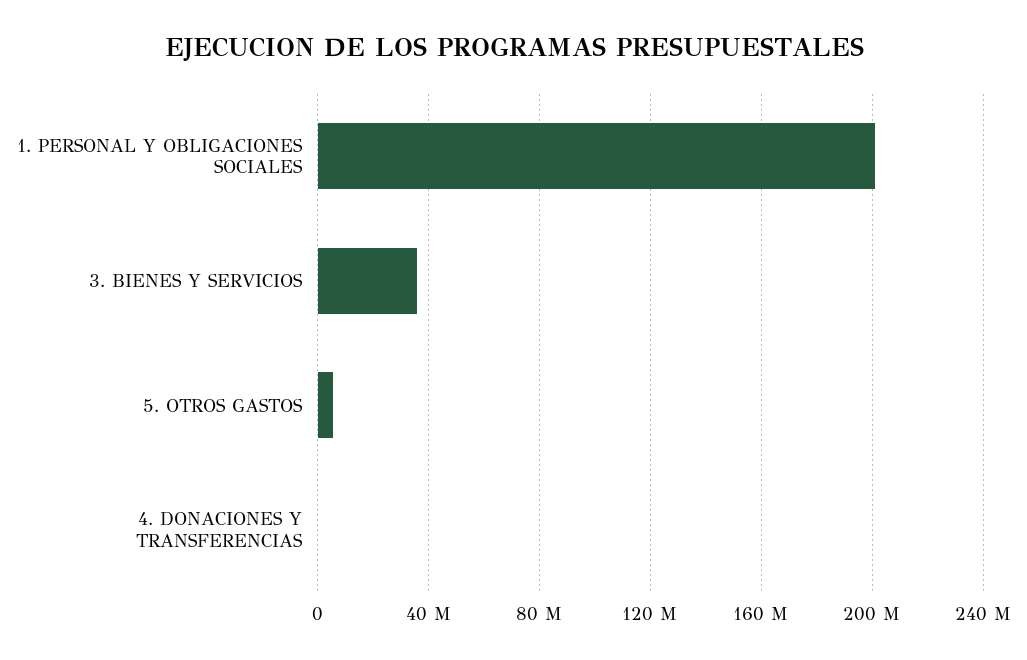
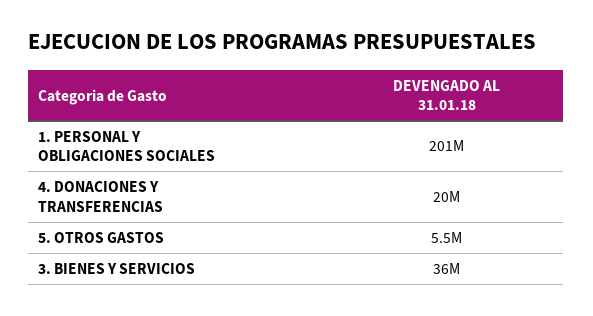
4. DONACIONES Y TRANSFERENCIAS: 0 -> 20000000

